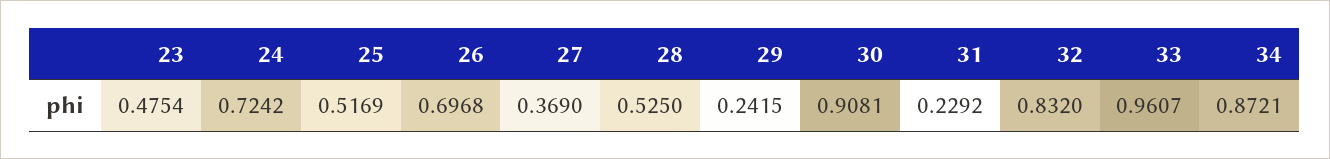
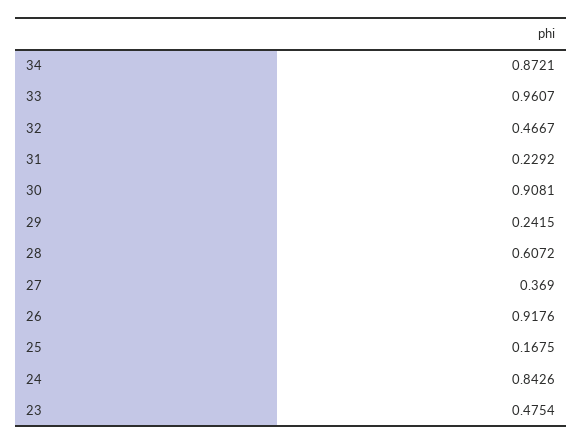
24: 0.7242 -> 0.8426
25: 0.5169 -> 0.1675
26: 0.6968 -> 0.9176
28: 0.525 -> 0.6072
32: 0.832 -> 0.4667

